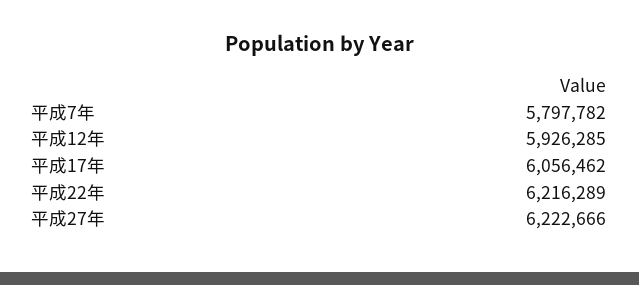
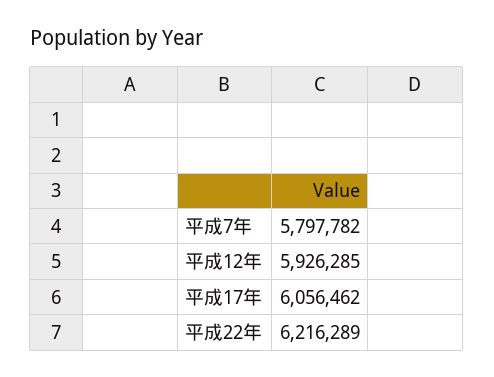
平成27年: 6222666 -> none

